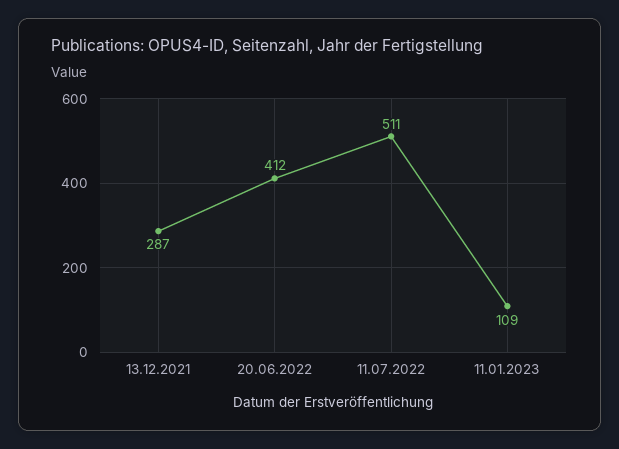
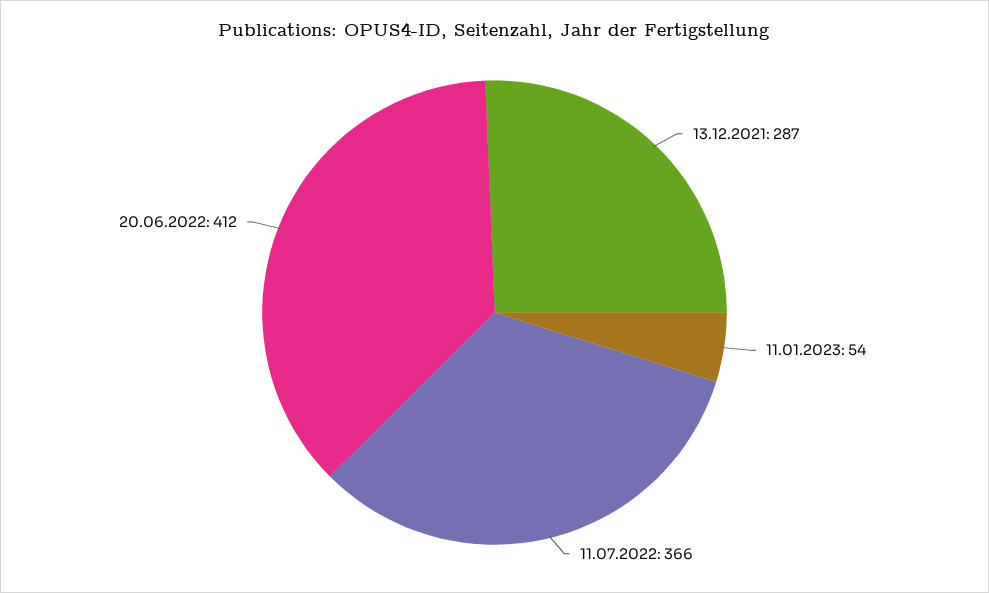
11.07.2022: 511 -> 366
11.01.2023: 109 -> 54

